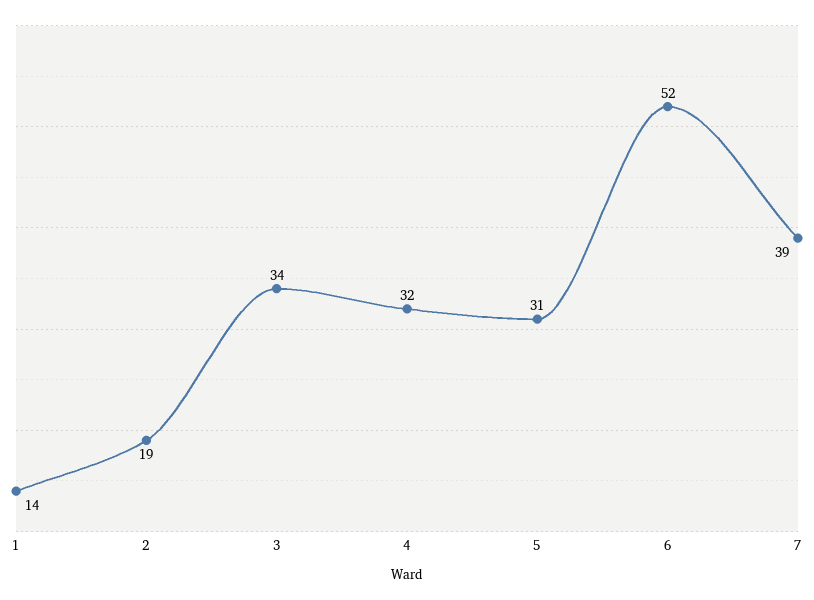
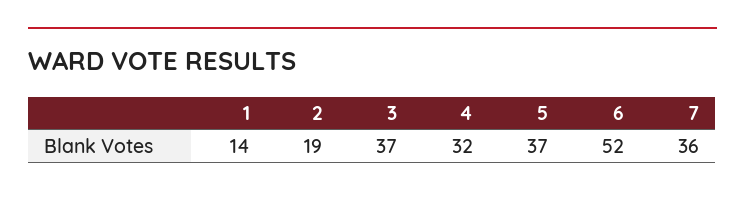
3: 34 -> 37
5: 31 -> 37
7: 39 -> 36

